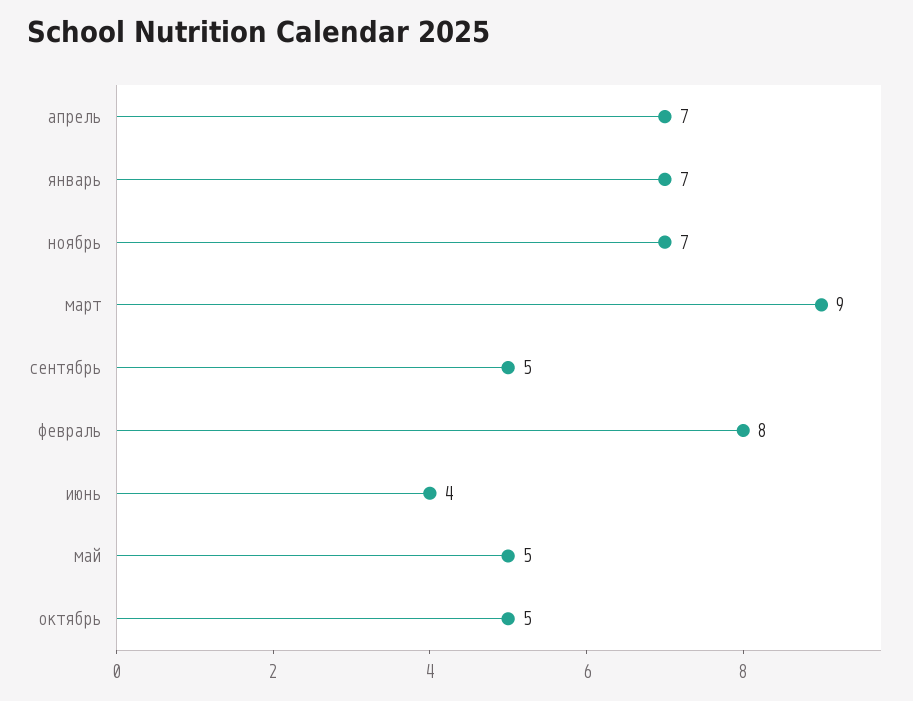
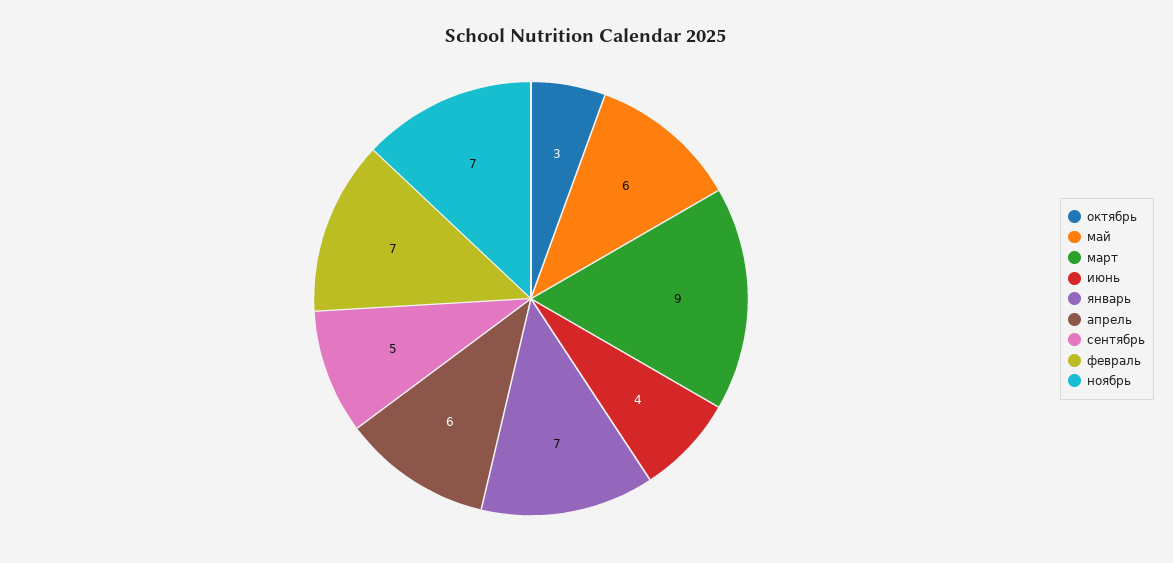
апрель: 7 -> 6
февраль: 8 -> 7
май: 5 -> 6
октябрь: 5 -> 3

